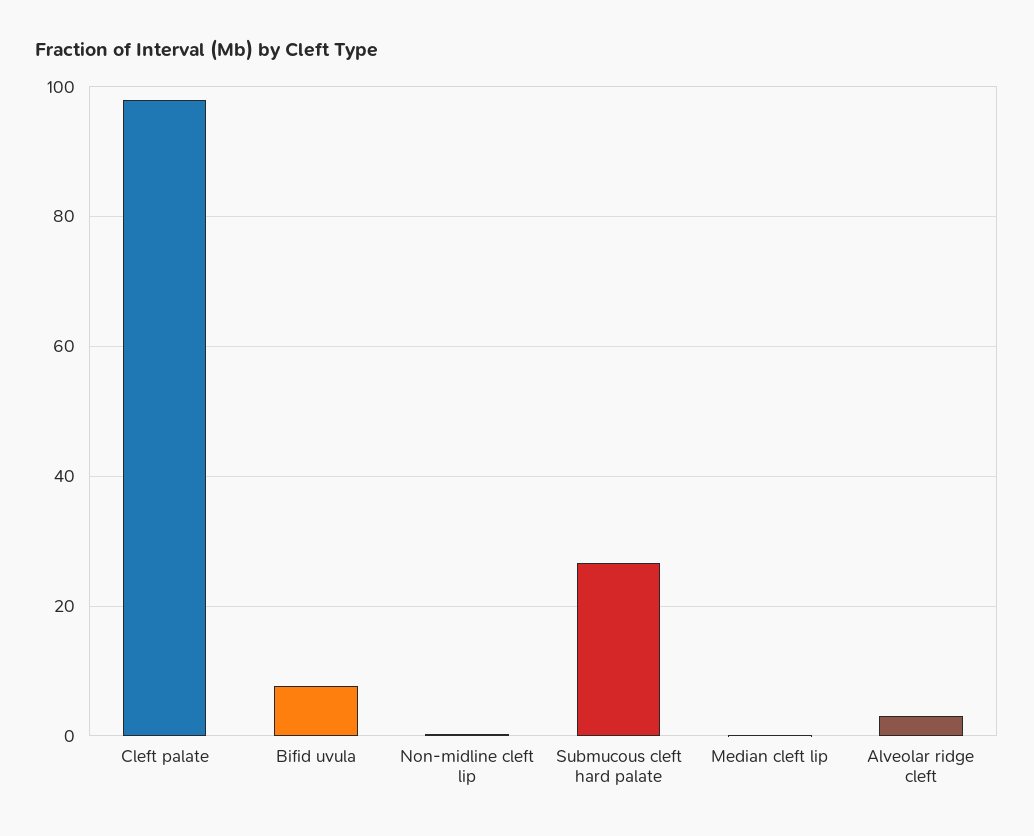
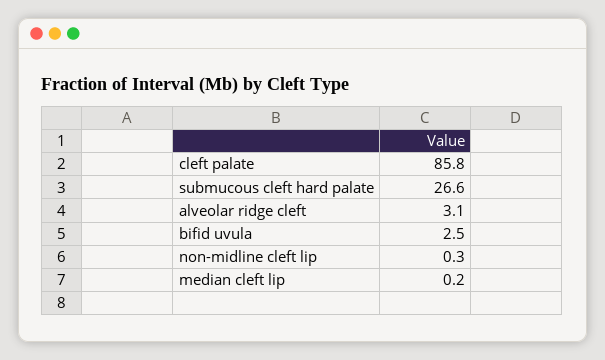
Cleft palate: 98 -> 85.8
Bifid uvula: 8 -> 2.5

